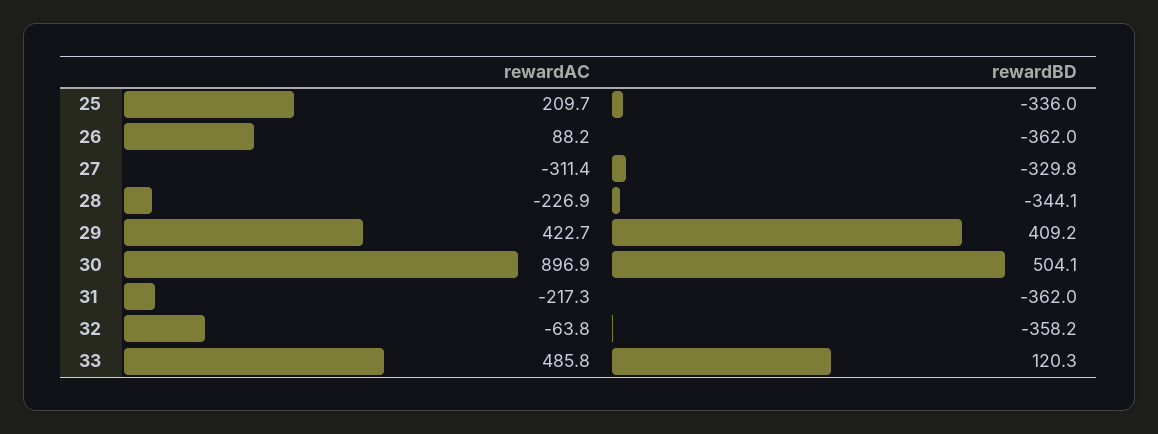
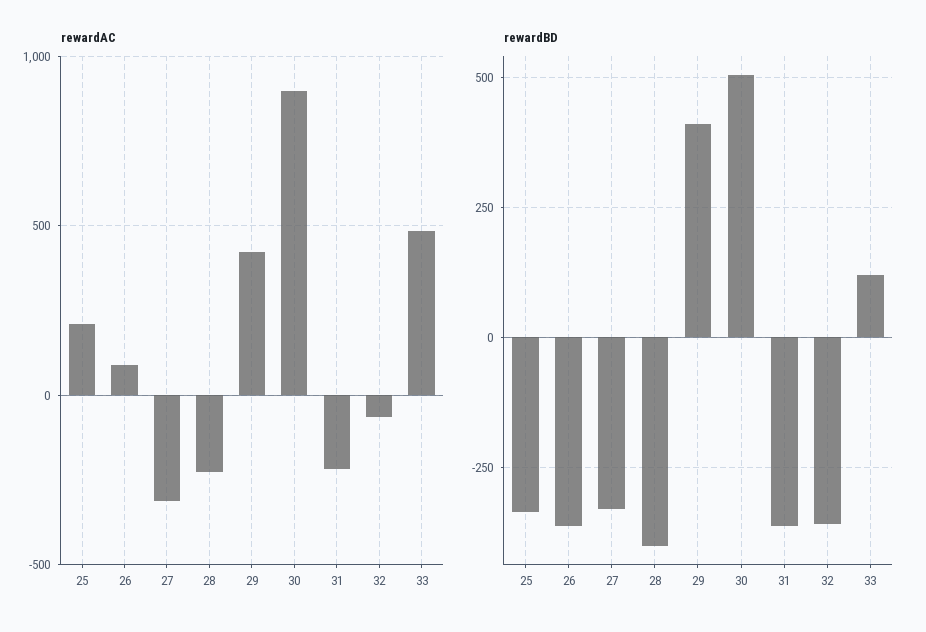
rewardBD, 28: -344.1 -> -400

